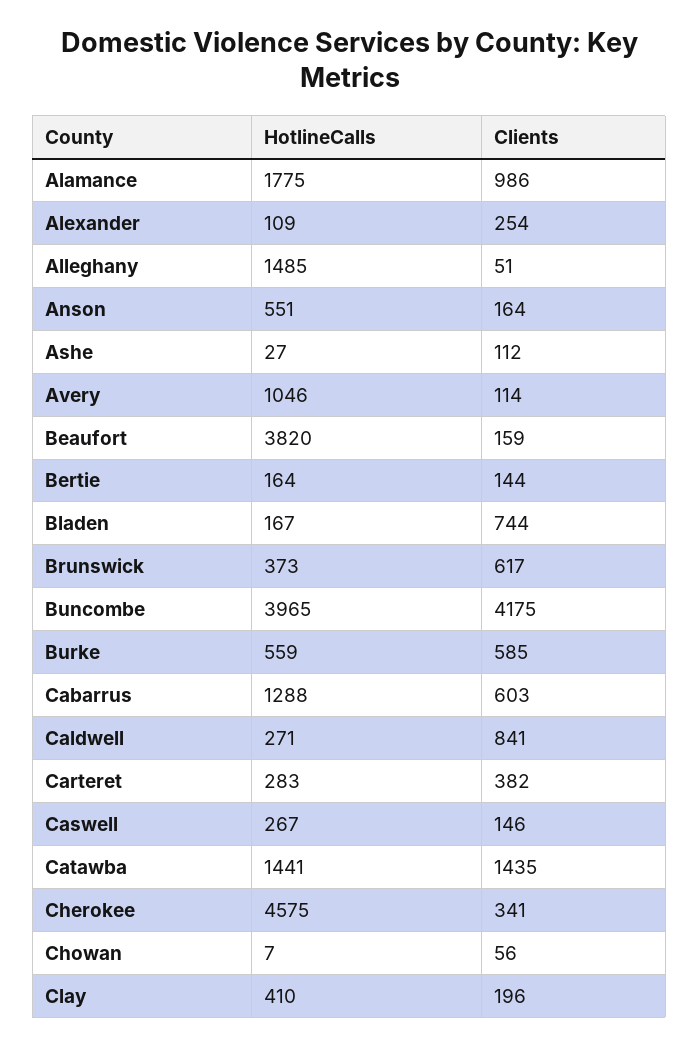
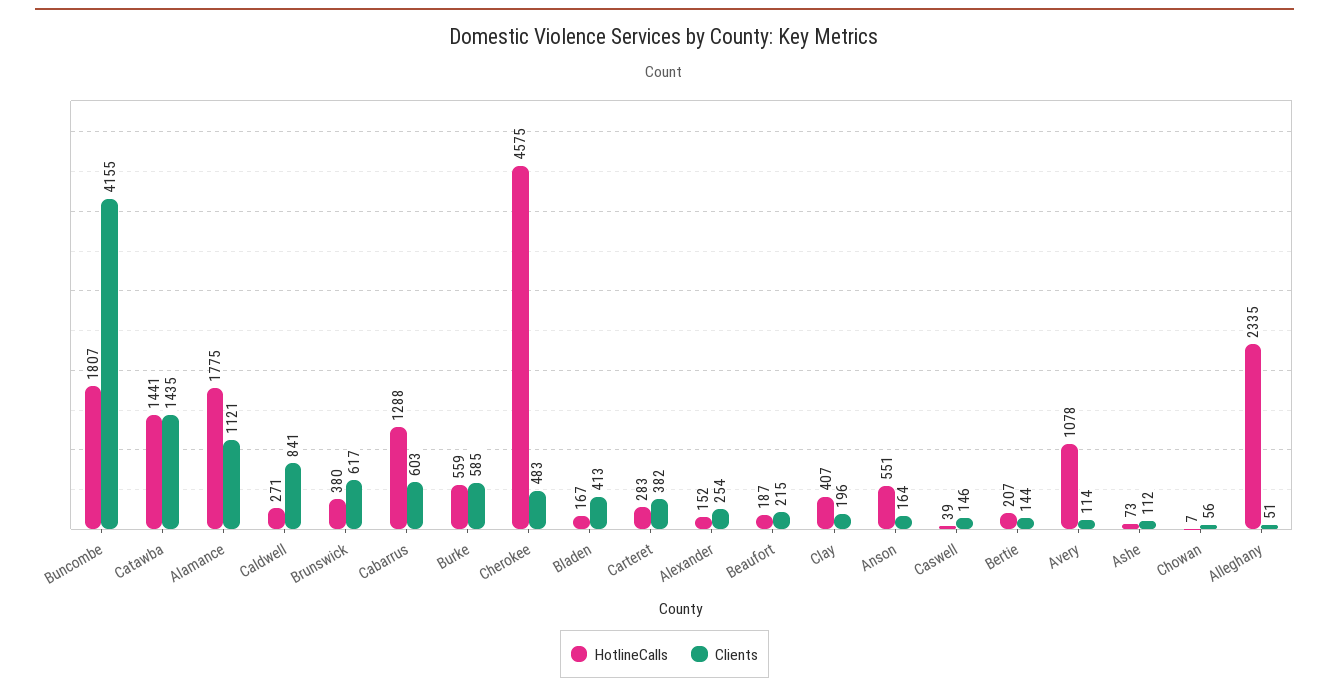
Clients, Alamance: 986 -> 1121
HotlineCalls, Alexander: 109 -> 152
HotlineCalls, Alleghany: 1485 -> 2335
HotlineCalls, Ashe: 27 -> 73
HotlineCalls, Avery: 1046 -> 1078
HotlineCalls, Beaufort: 3820 -> 187
Clients, Beaufort: 159 -> 215
HotlineCalls, Bertie: 164 -> 207
Clients, Bladen: 744 -> 413
HotlineCalls, Brunswick: 373 -> 380
HotlineCalls, Buncombe: 3965 -> 1807
Clients, Buncombe: 4175 -> 4155
HotlineCalls, Caswell: 267 -> 39
Clients, Cherokee: 341 -> 483
HotlineCalls, Clay: 410 -> 407

